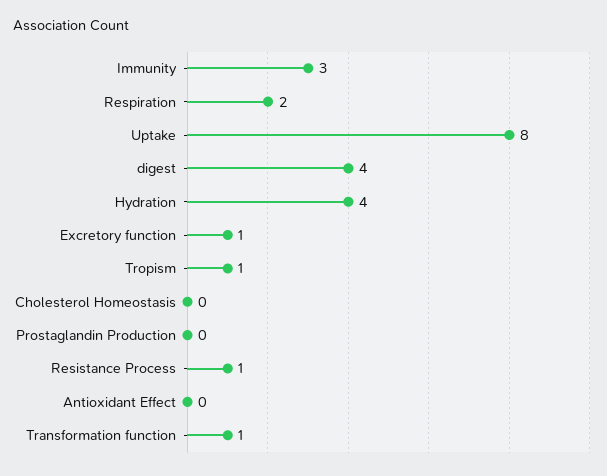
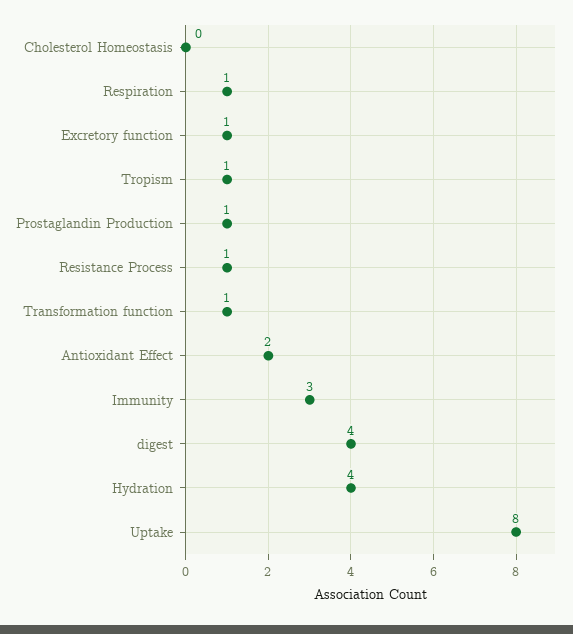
Respiration: 2 -> 1
Prostaglandin Production: 0 -> 1
Antioxidant Effect: 0 -> 2

